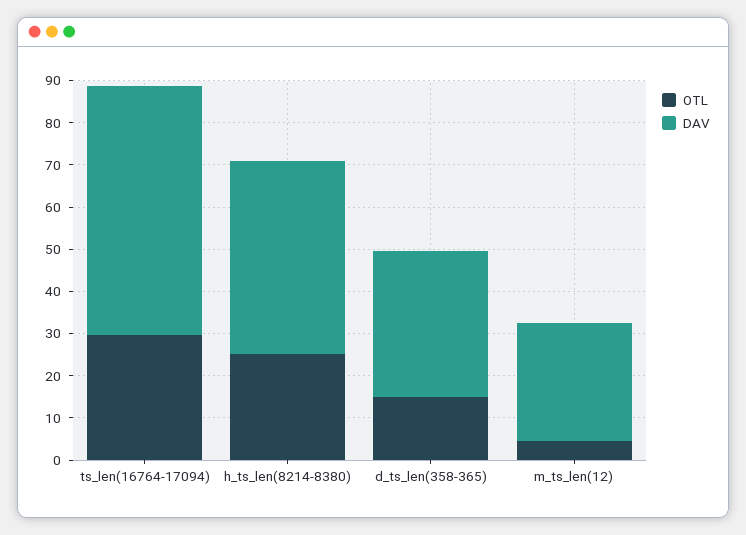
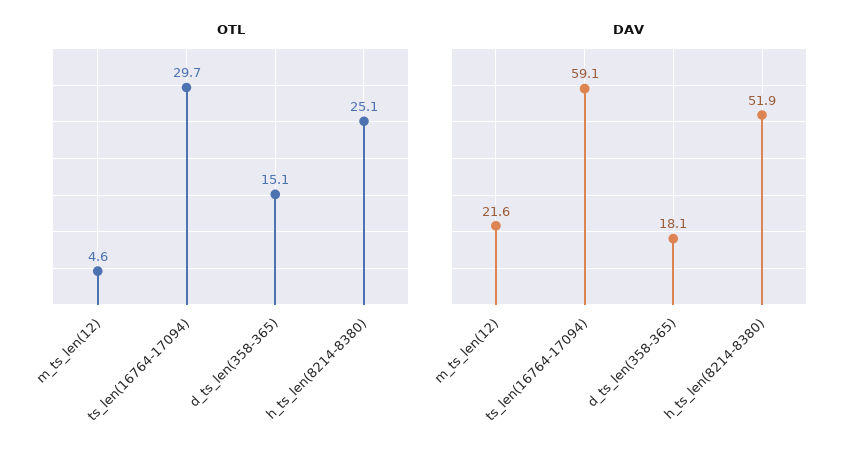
DAV, h_ts_len(8214-8380): 46 -> 51.9
DAV, d_ts_len(358-365): 34 -> 18.1
DAV, m_ts_len(12): 28 -> 21.6

